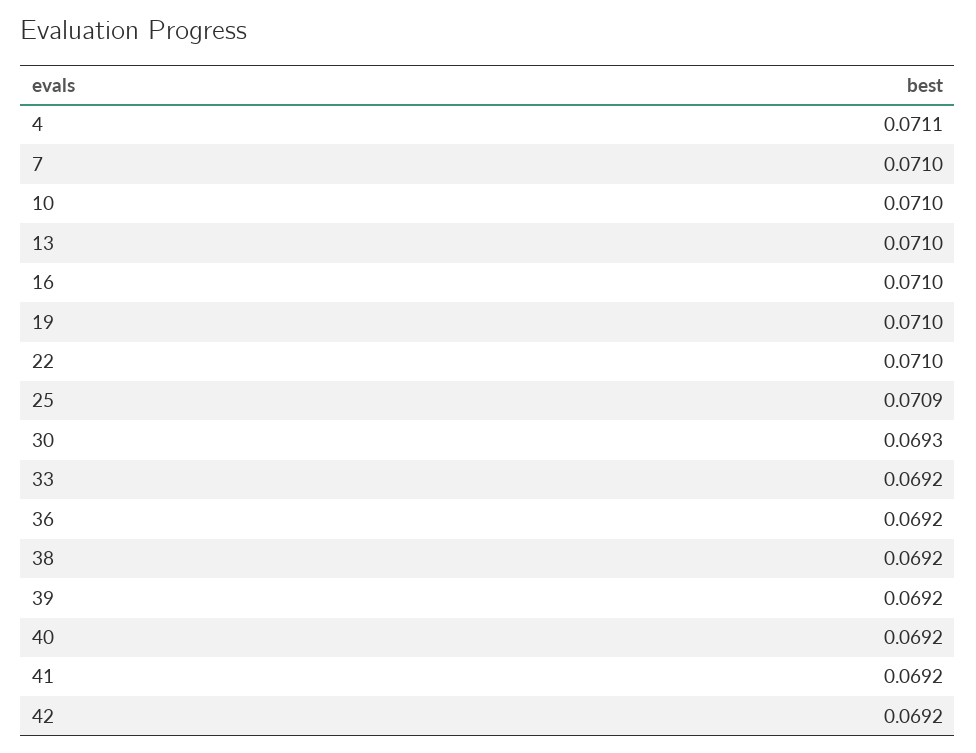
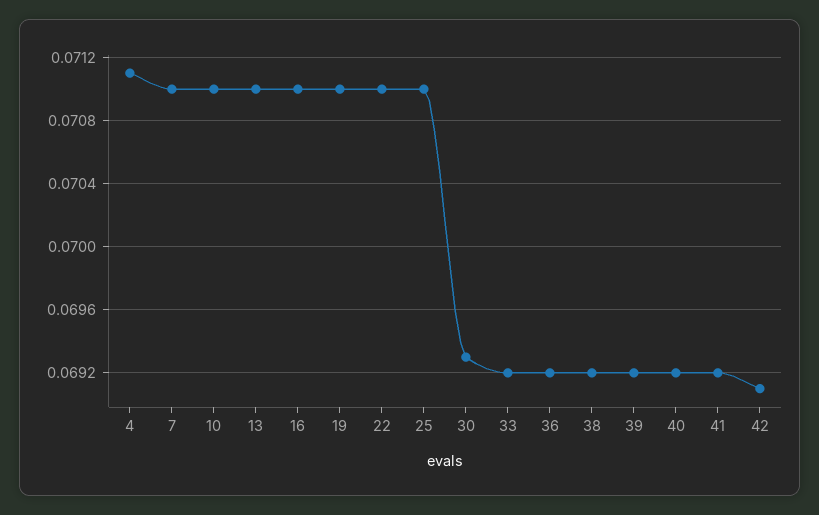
25: 0.0709 -> 0.071
42: 0.0692 -> 0.0691

